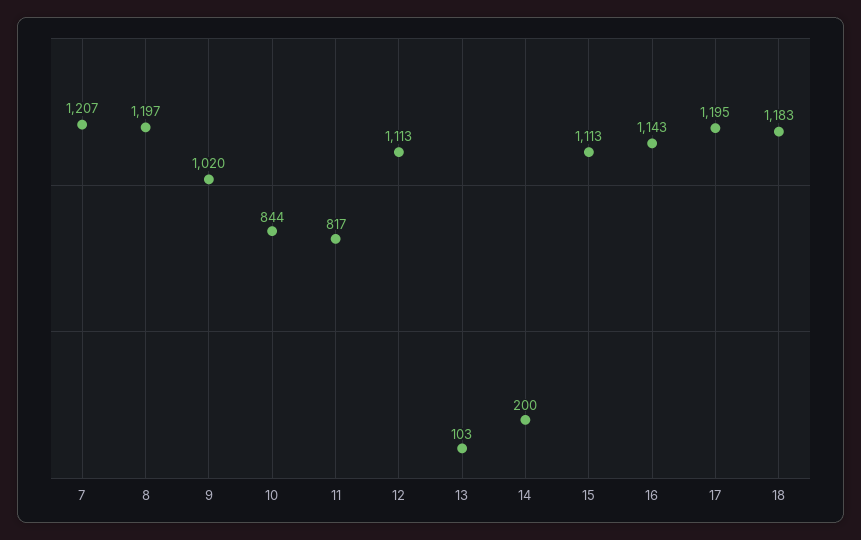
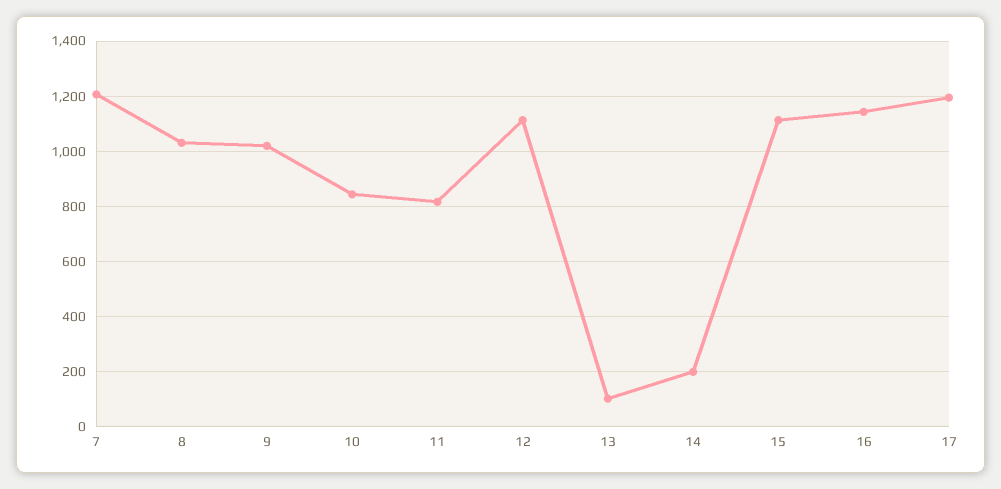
8: 1197 -> 1025
18: 1183 -> none

